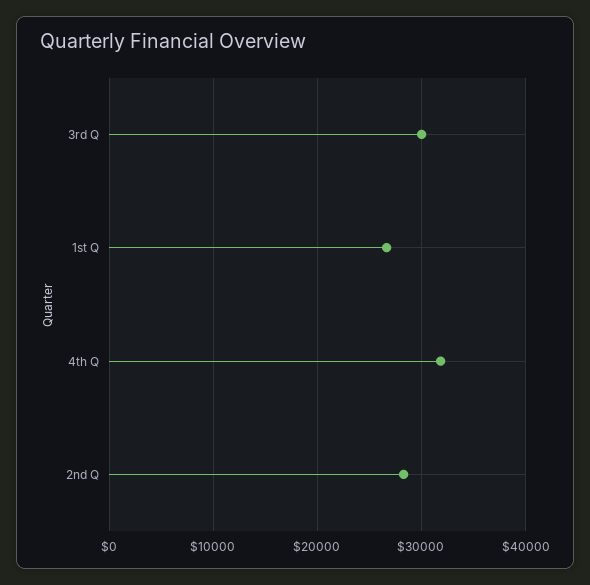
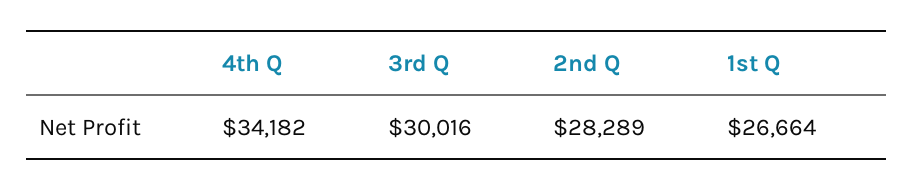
4th Q: 32000 -> 34182

